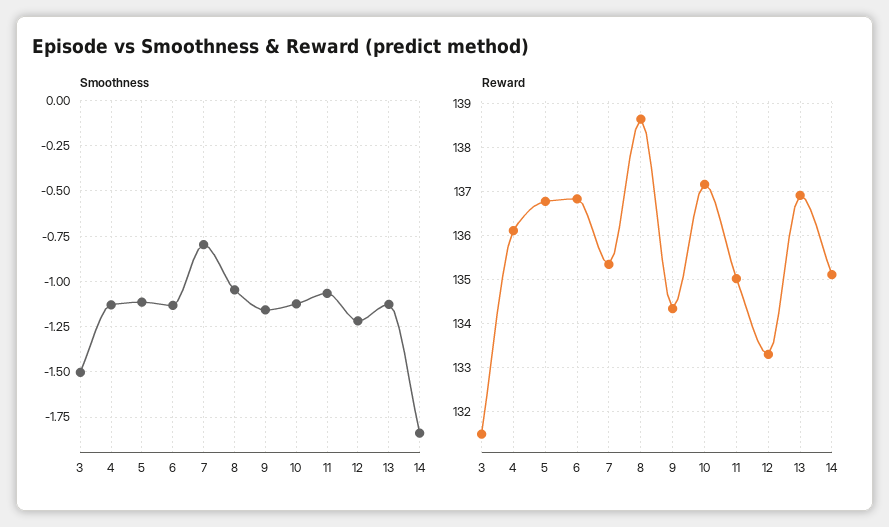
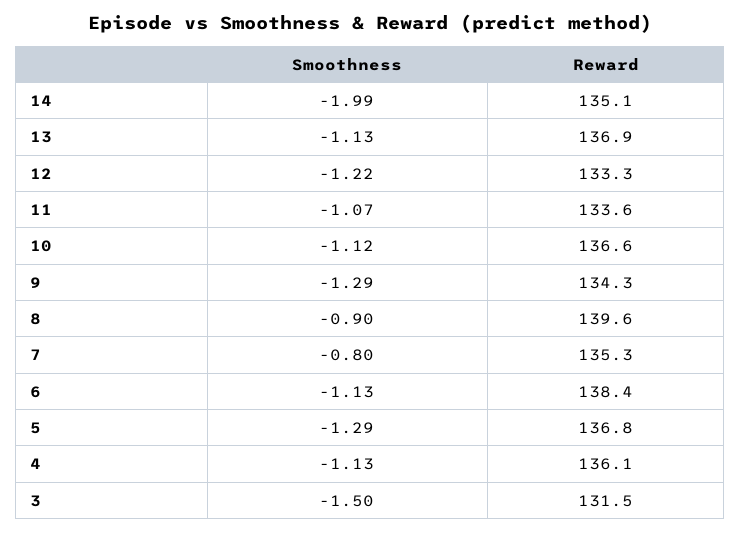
Smoothness, 5: -1.1 -> -1.29
Smoothness, 8: -1.05 -> -0.9
Smoothness, 9: -1.15 -> -1.29
Smoothness, 14: -1.85 -> -1.99
Reward, 6: 136.8 -> 138.4
Reward, 8: 138.6 -> 139.6
Reward, 10: 137.2 -> 136.6
Reward, 11: 135 -> 133.6

